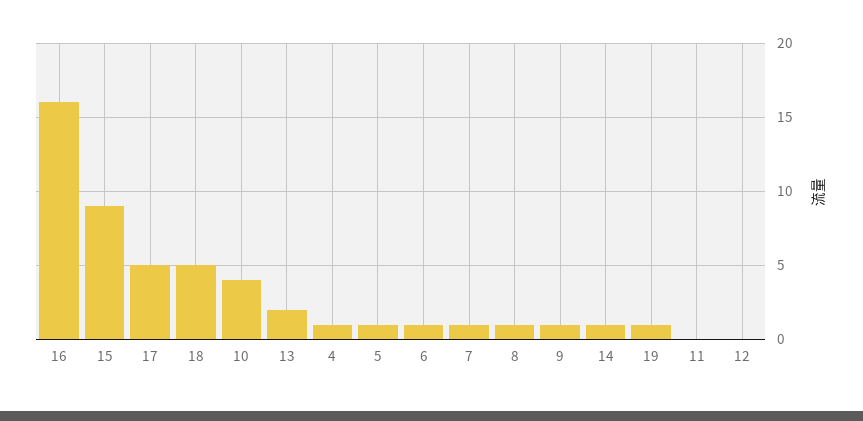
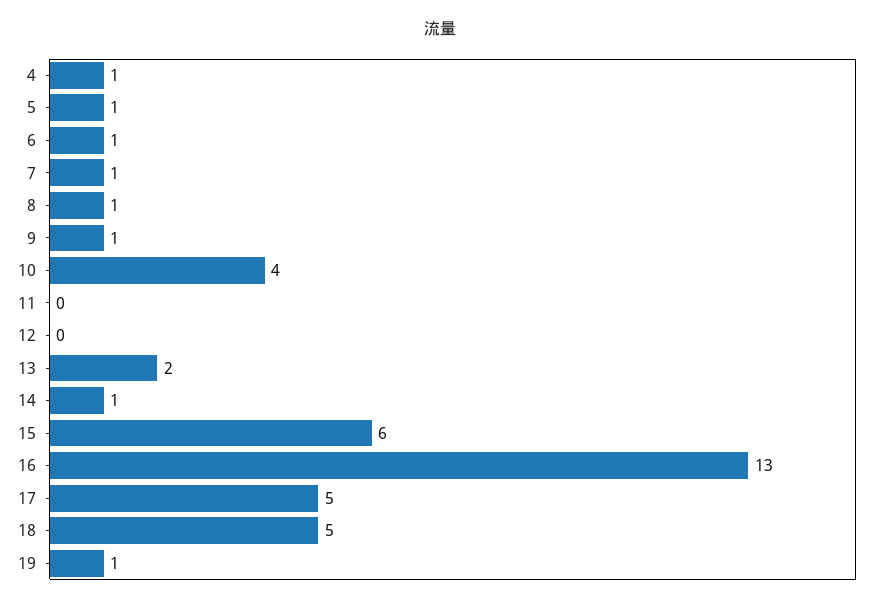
16: 16 -> 13
15: 9 -> 6

